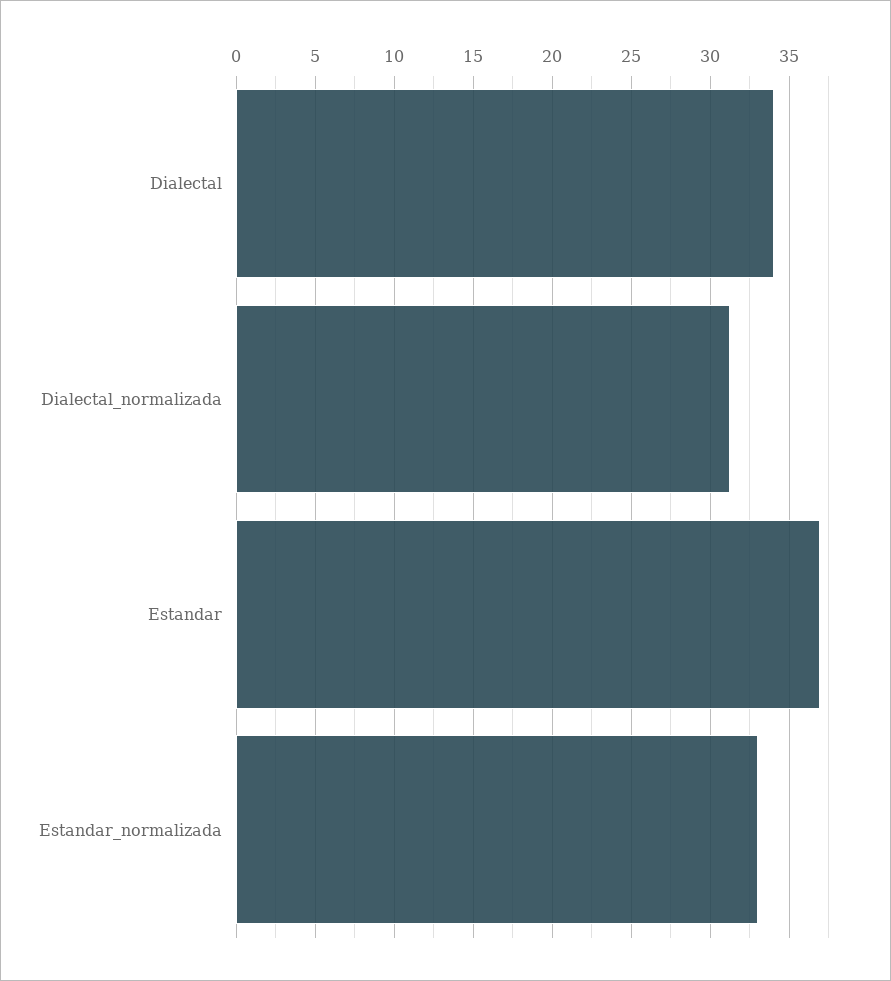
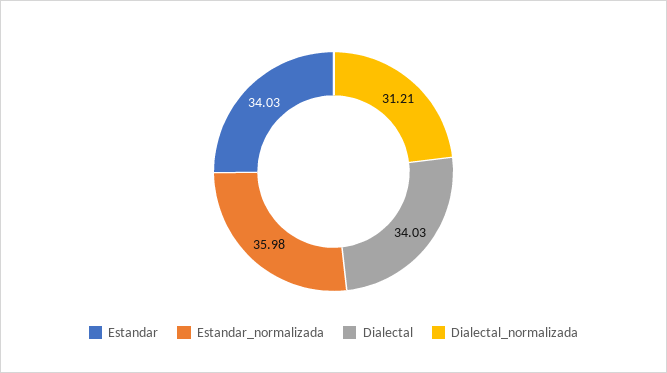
Estandar: 37 -> 34.03
Estandar_normalizada: 33 -> 35.98

